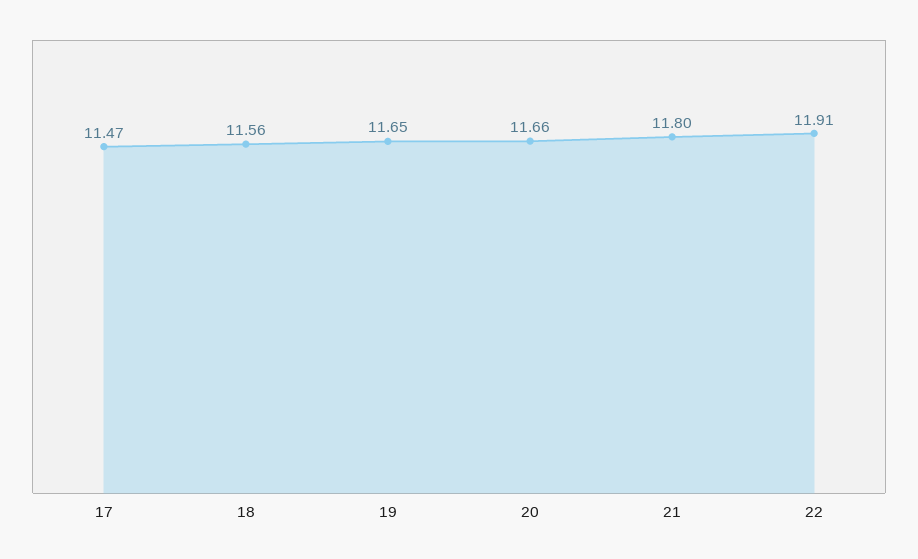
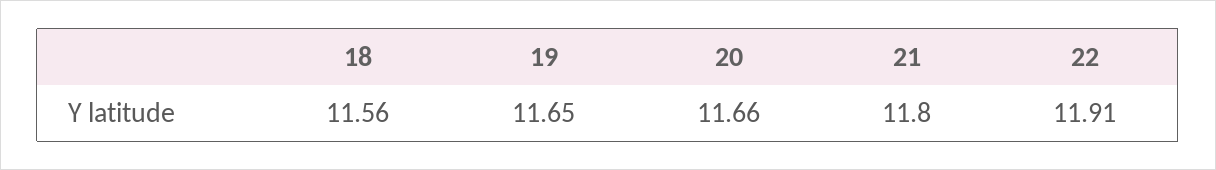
17: 11.47 -> none

